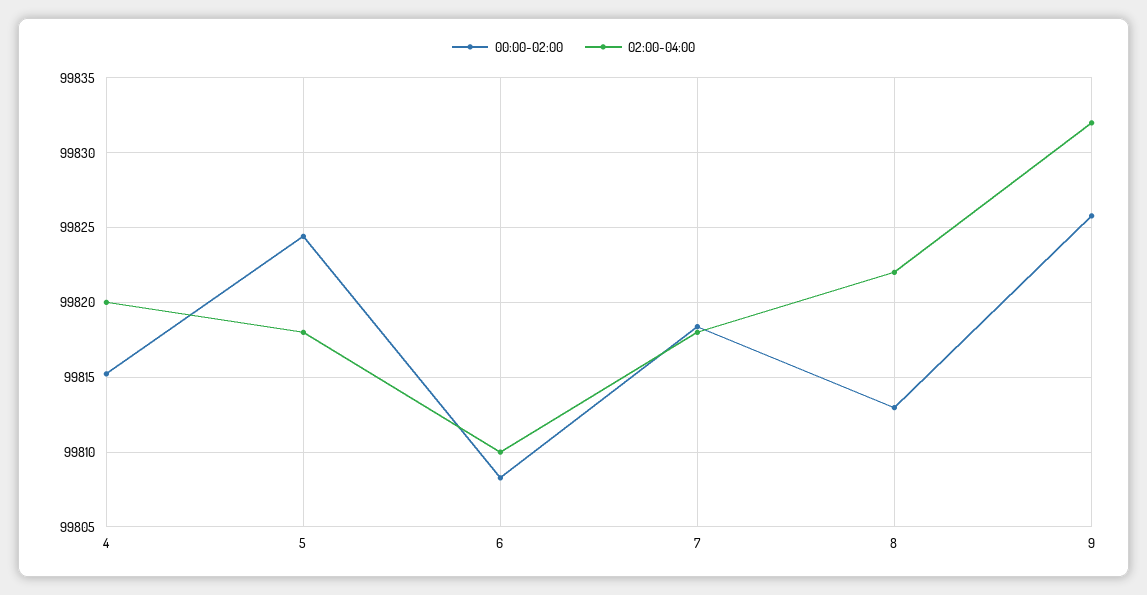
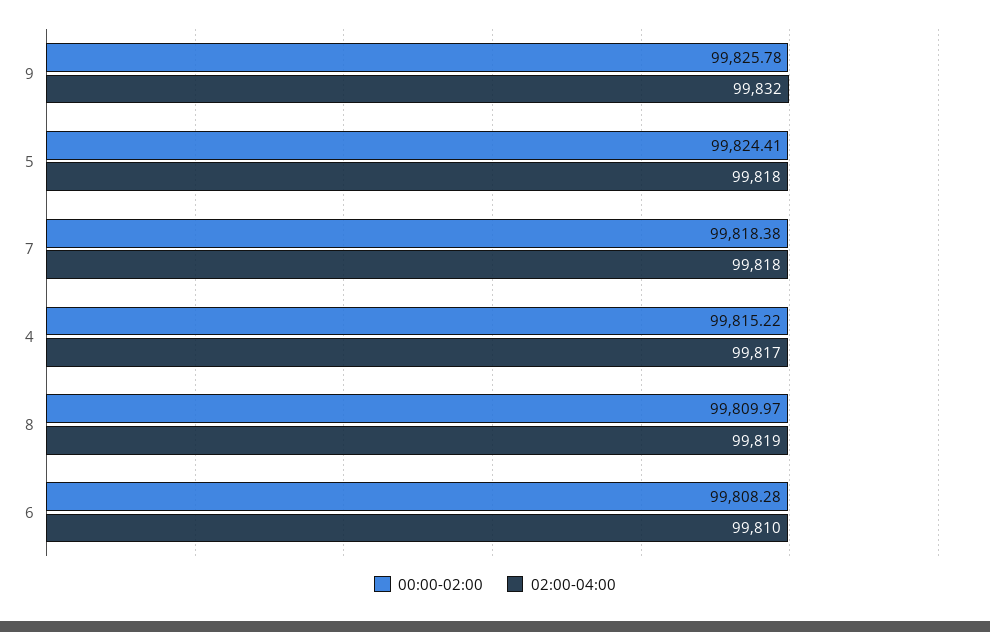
02:00-04:00, 4: 99820 -> 99817
00:00-02:00, 8: 99813 -> 99809.97
02:00-04:00, 8: 99822 -> 99819

